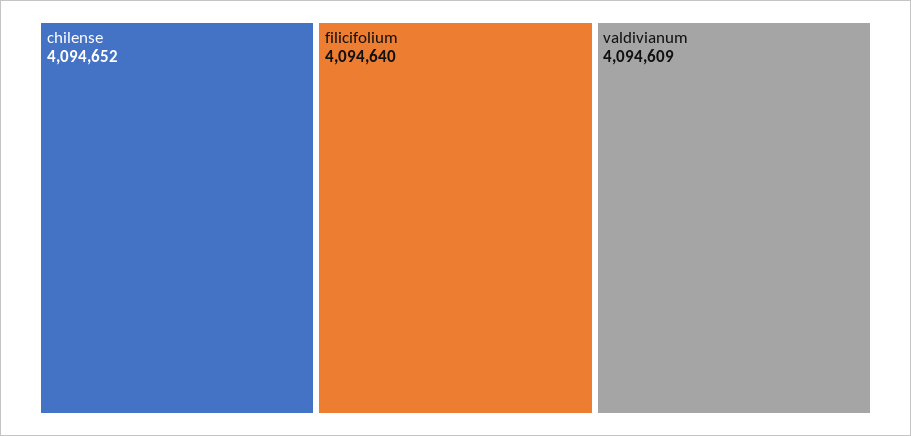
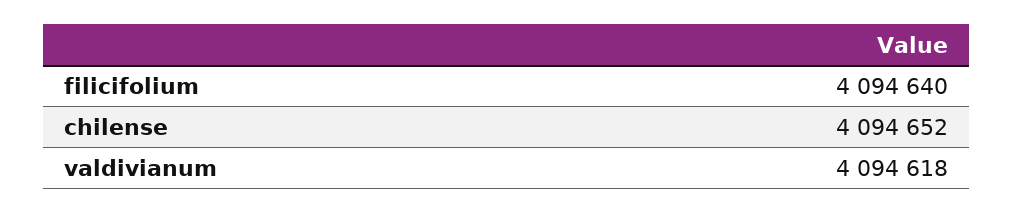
valdivianum: 4094609 -> 4094618

